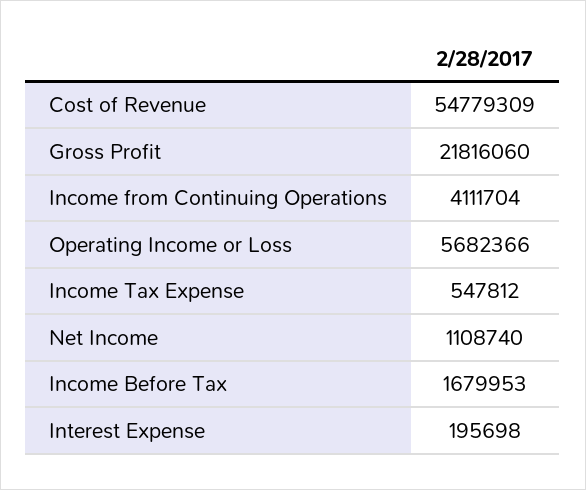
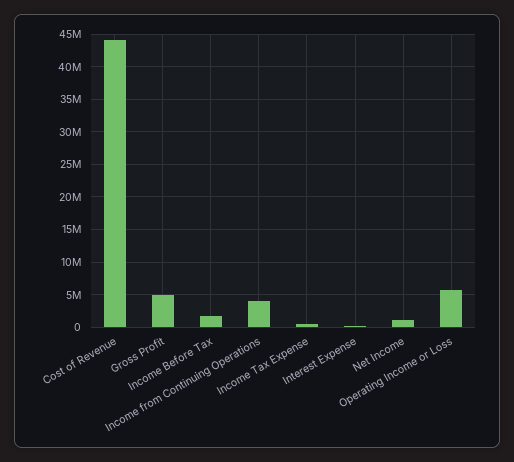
Cost of Revenue: 54779309 -> 44000000
Gross Profit: 21816060 -> 5000000

